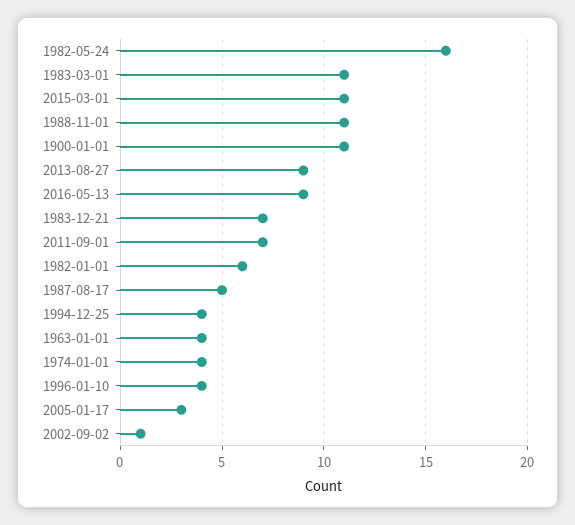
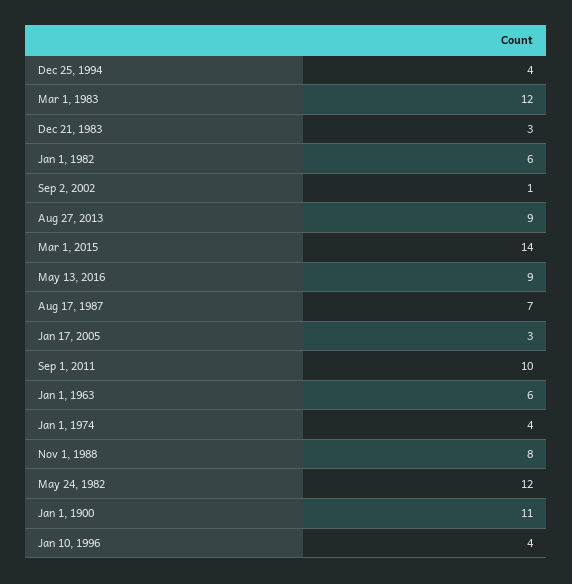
1982-05-24: 16 -> 12
1983-03-01: 11 -> 12
2015-03-01: 11 -> 14
1988-11-01: 11 -> 8
1983-12-21: 7 -> 3
2011-09-01: 7 -> 10
1987-08-17: 5 -> 7
1963-01-01: 4 -> 6

